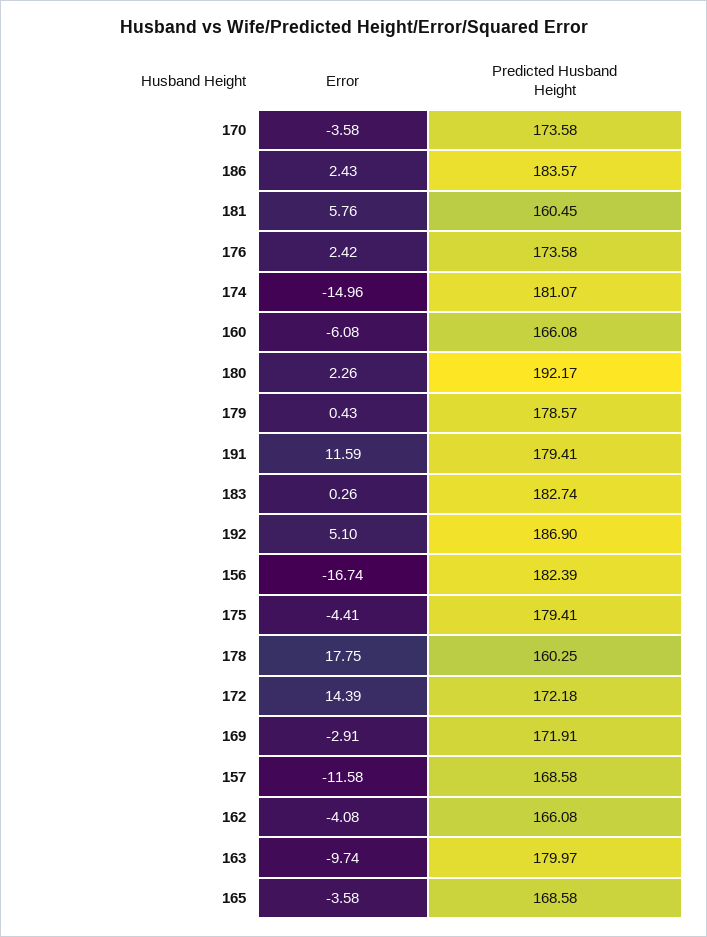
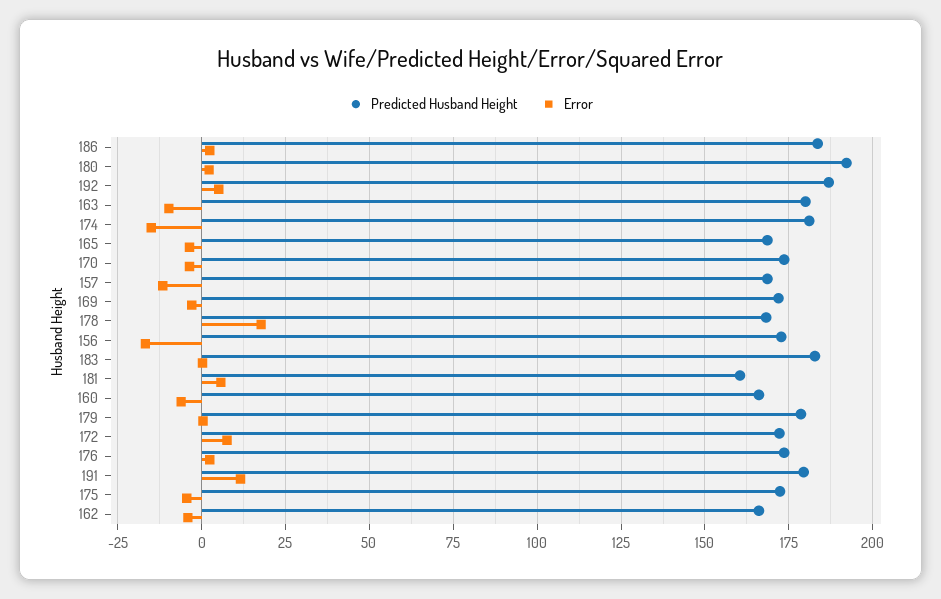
Predicted Husband Height, 156: 182.39 -> 172.5
Predicted Husband Height, 175: 179.41 -> 172.5
Predicted Husband Height, 178: 160.25 -> 167.5
Error, 172: 14.39 -> 7.5

